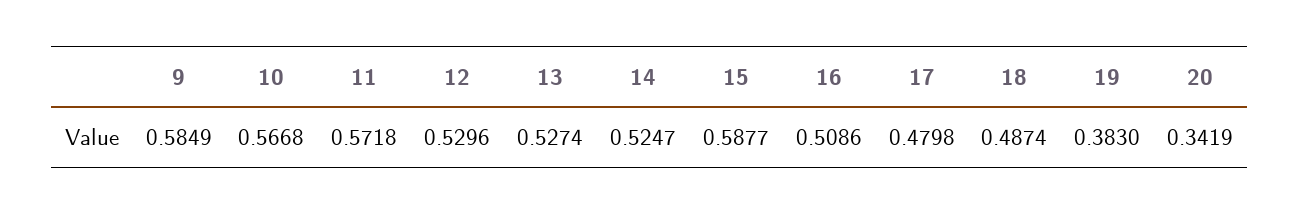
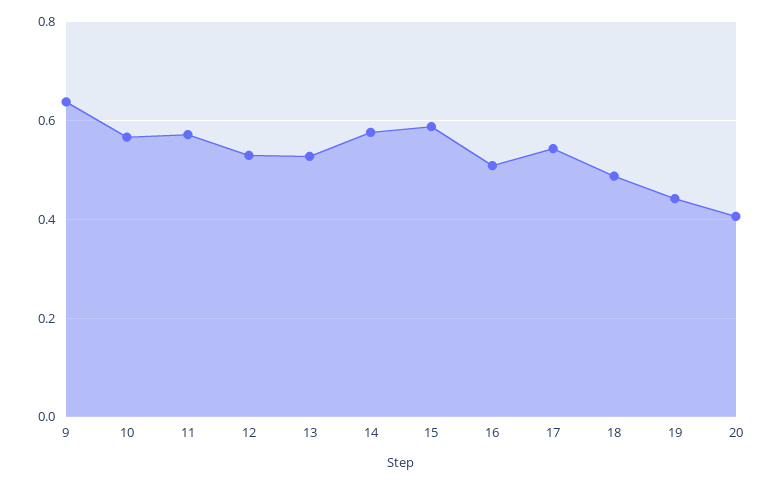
9: 0.5849 -> 0.64
14: 0.5247 -> 0.58
17: 0.4798 -> 0.54
19: 0.383 -> 0.44
20: 0.3419 -> 0.4

